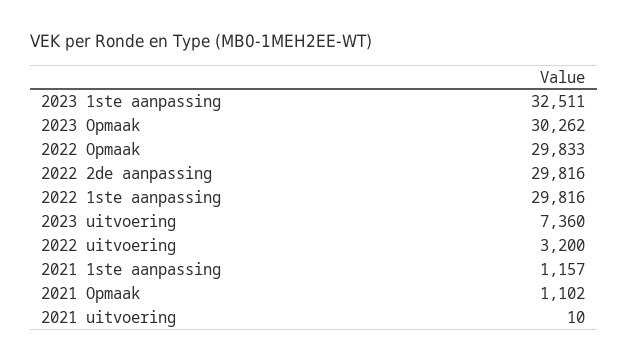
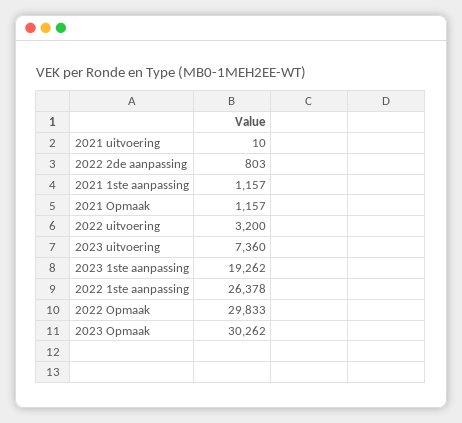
2023 1ste aanpassing: 32511 -> 19262
2022 2de aanpassing: 29816 -> 803
2022 1ste aanpassing: 29816 -> 26378
2021 Opmaak: 1102 -> 1157

